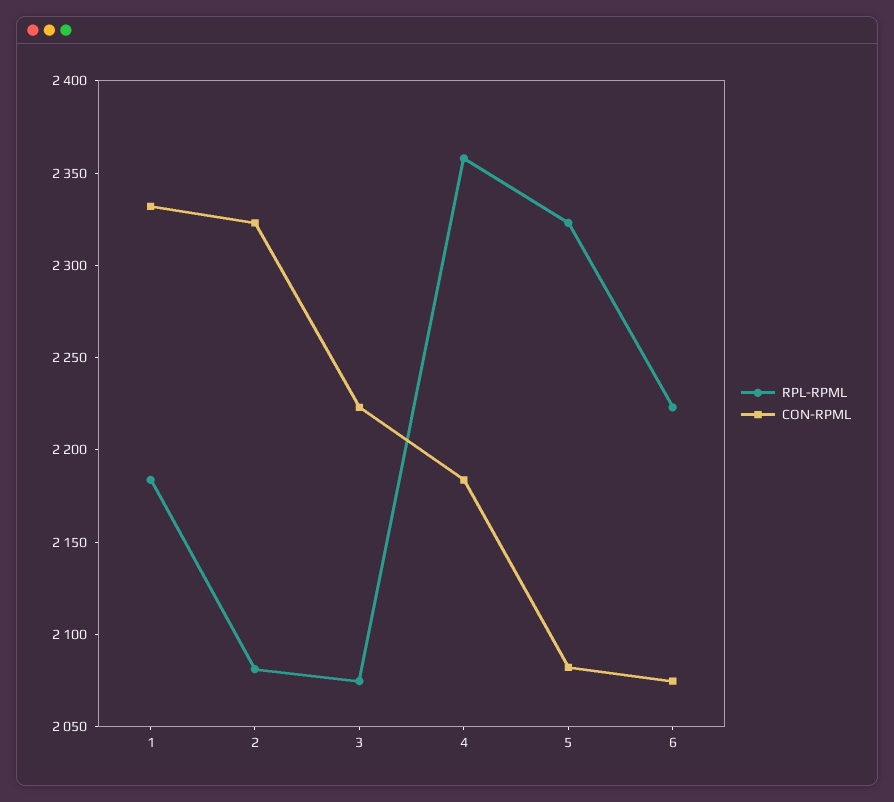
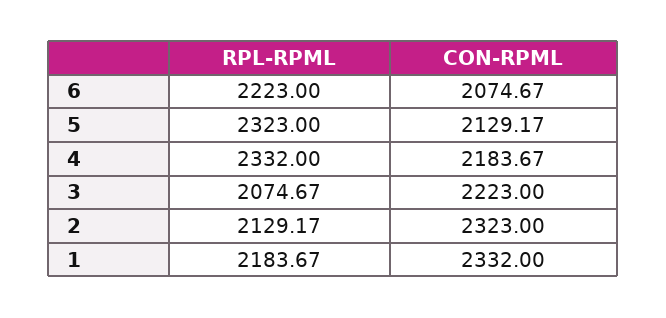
RPL-RPML, 2: 2080 -> 2129.17
RPL-RPML, 4: 2360 -> 2332
CON-RPML, 5: 2080 -> 2129.17

